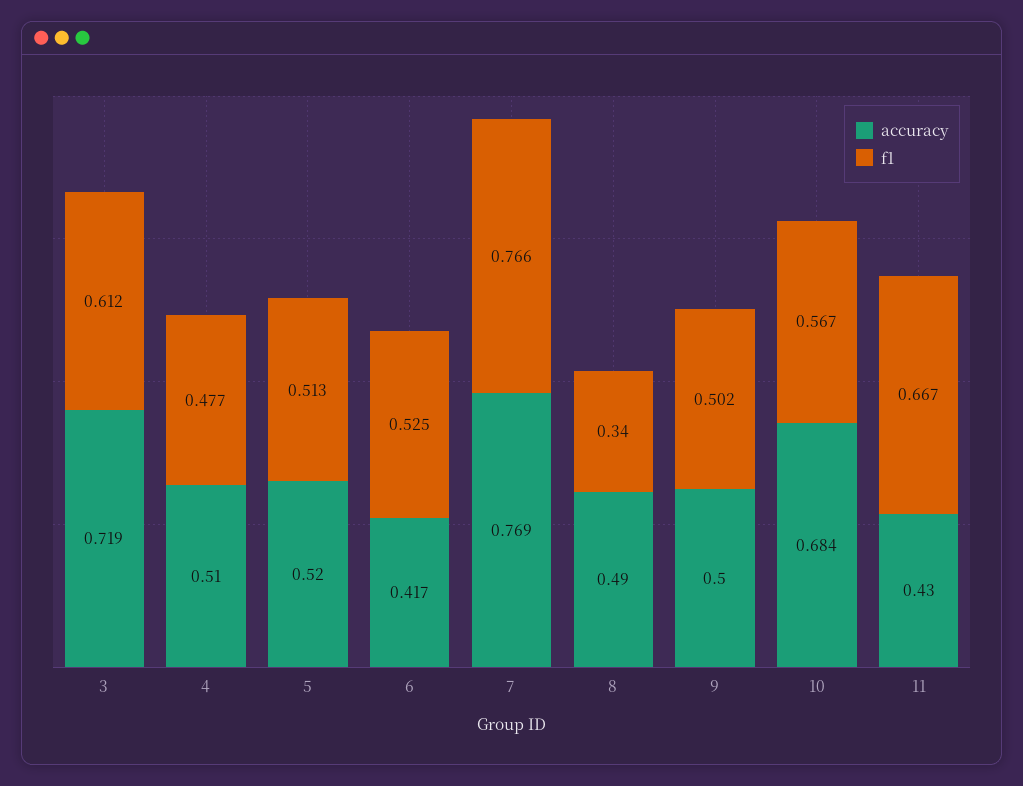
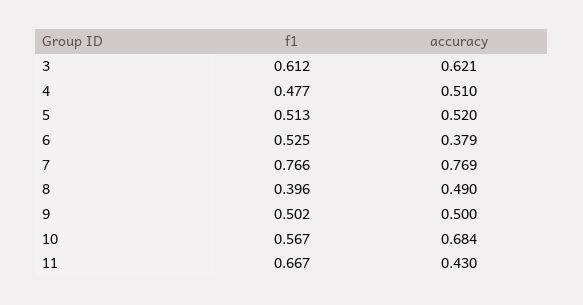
accuracy, 3: 0.719 -> 0.621
accuracy, 6: 0.417 -> 0.379
f1, 8: 0.34 -> 0.396

